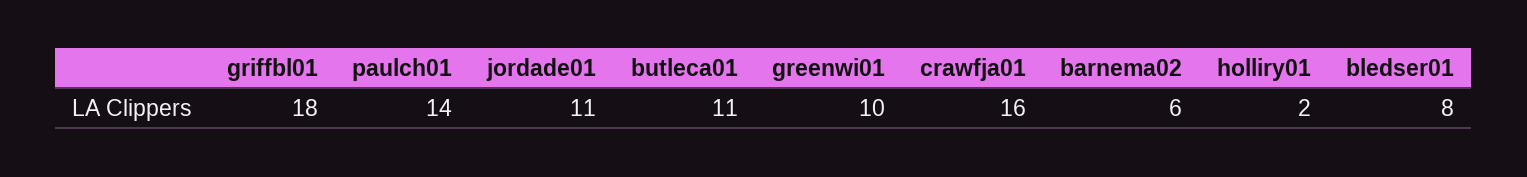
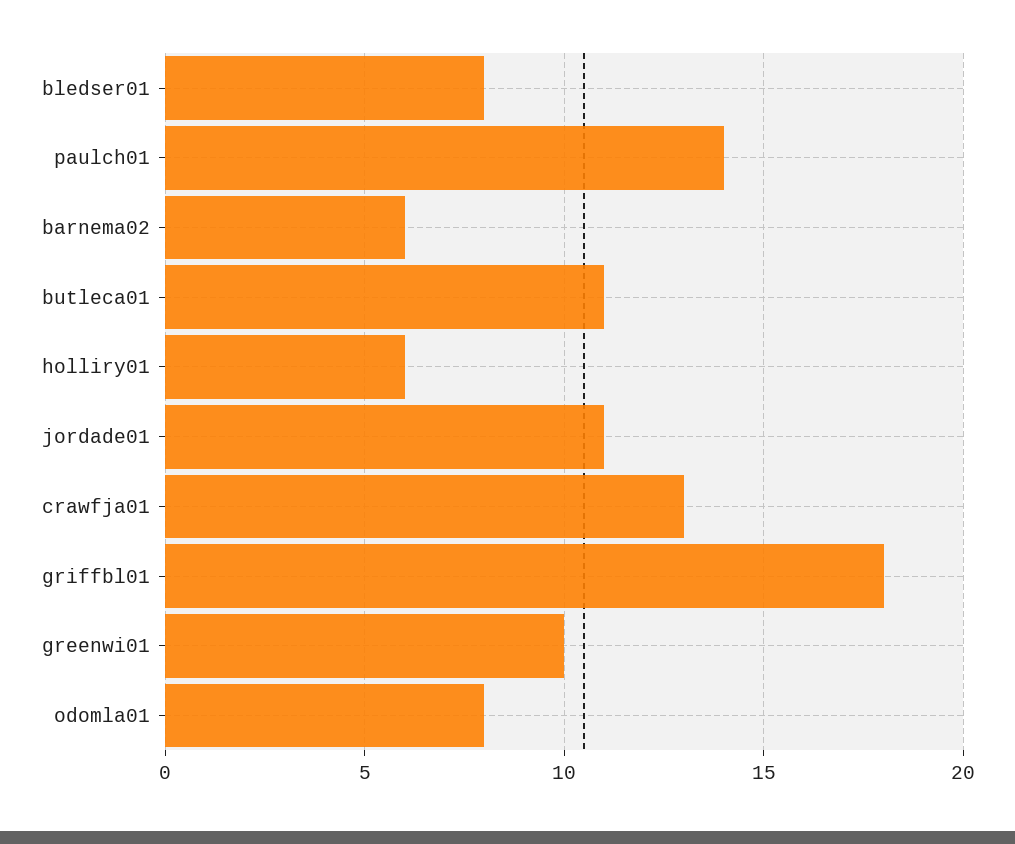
crawfja01: 16 -> 13
holliry01: 2 -> 6
odomla01: none -> 8

